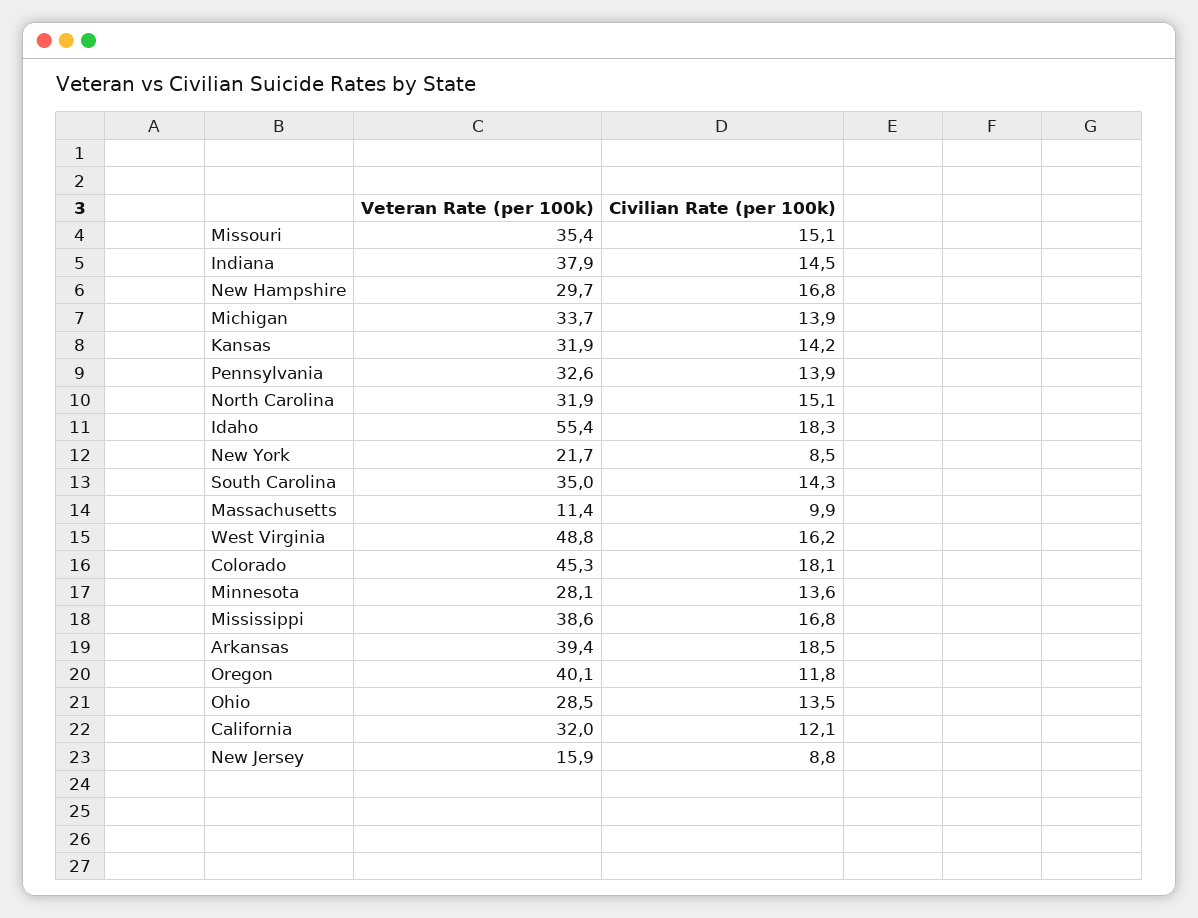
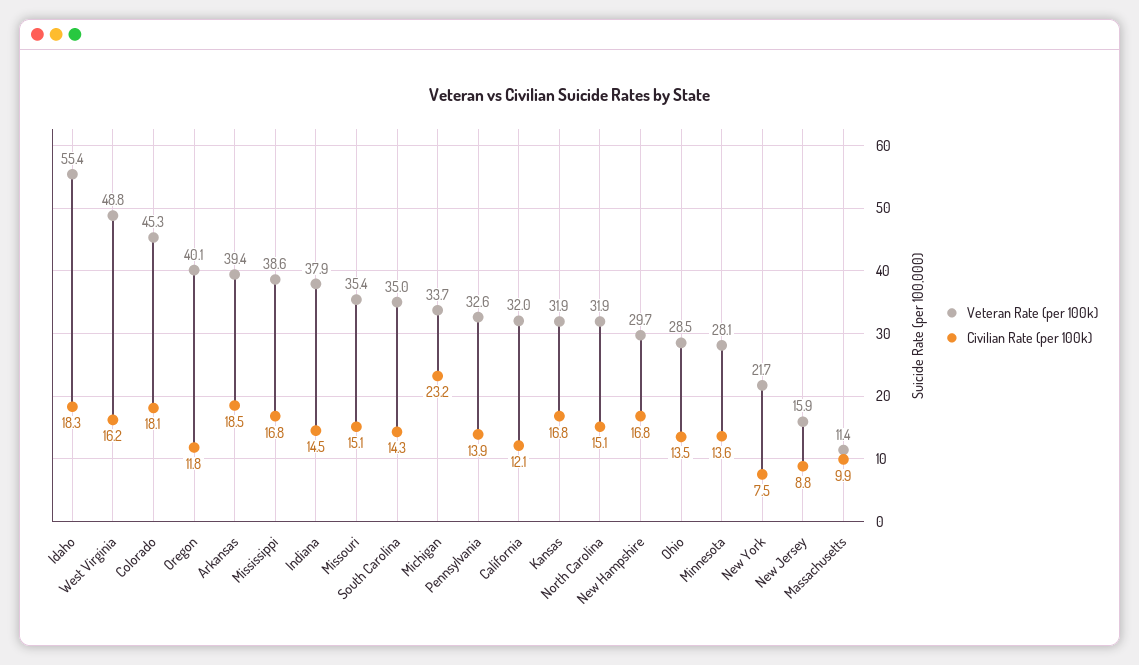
Civilian Rate (per 100k), Michigan: 13.9 -> 23.2
Civilian Rate (per 100k), Kansas: 14.2 -> 16.8
Civilian Rate (per 100k), New York: 8.5 -> 7.5

